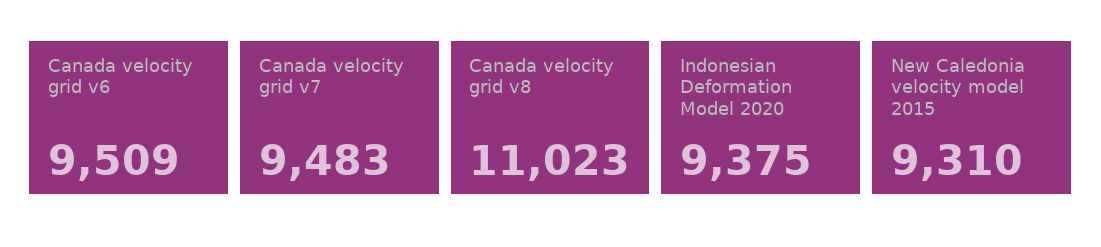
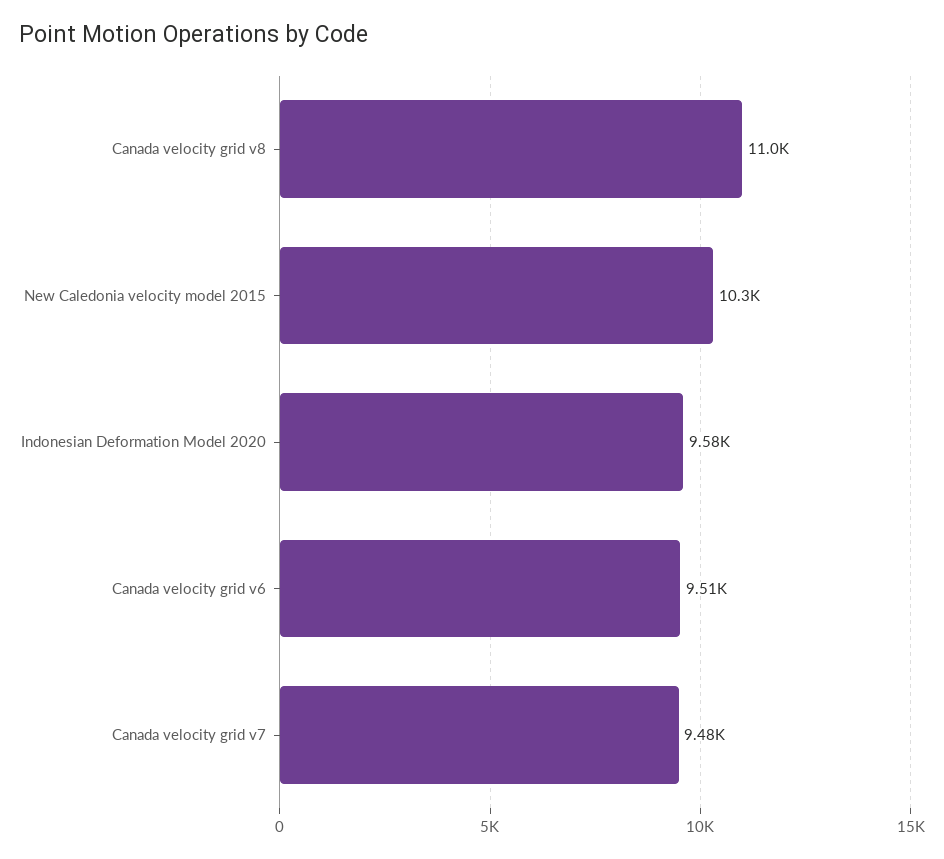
Indonesian Deformation Model 2020: 9375 -> 9580
New Caledonia velocity model 2015: 9310 -> 10300

